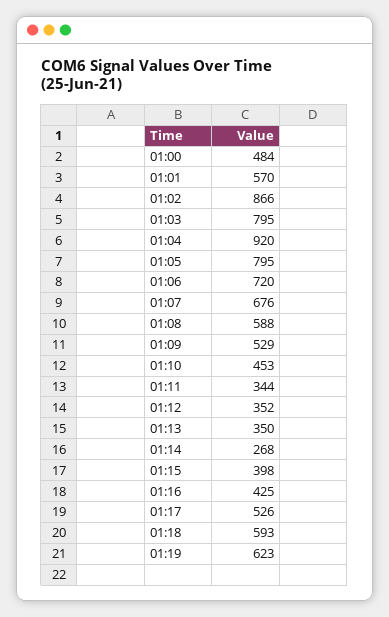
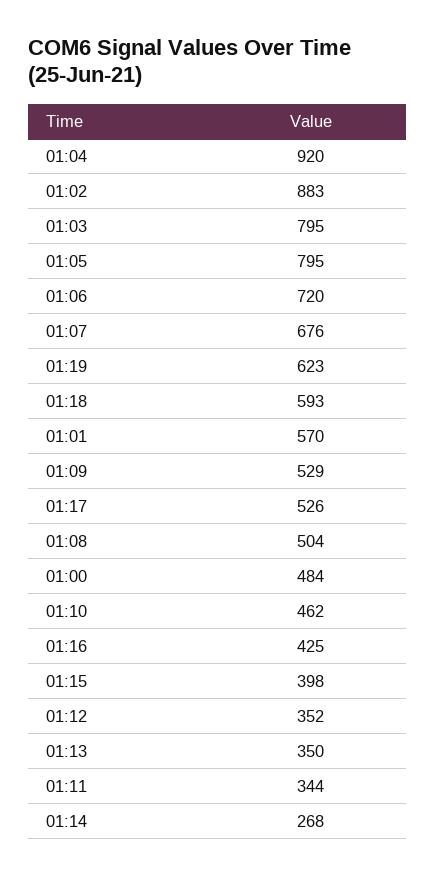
01:02: 866 -> 883
01:08: 588 -> 504
01:10: 453 -> 462

